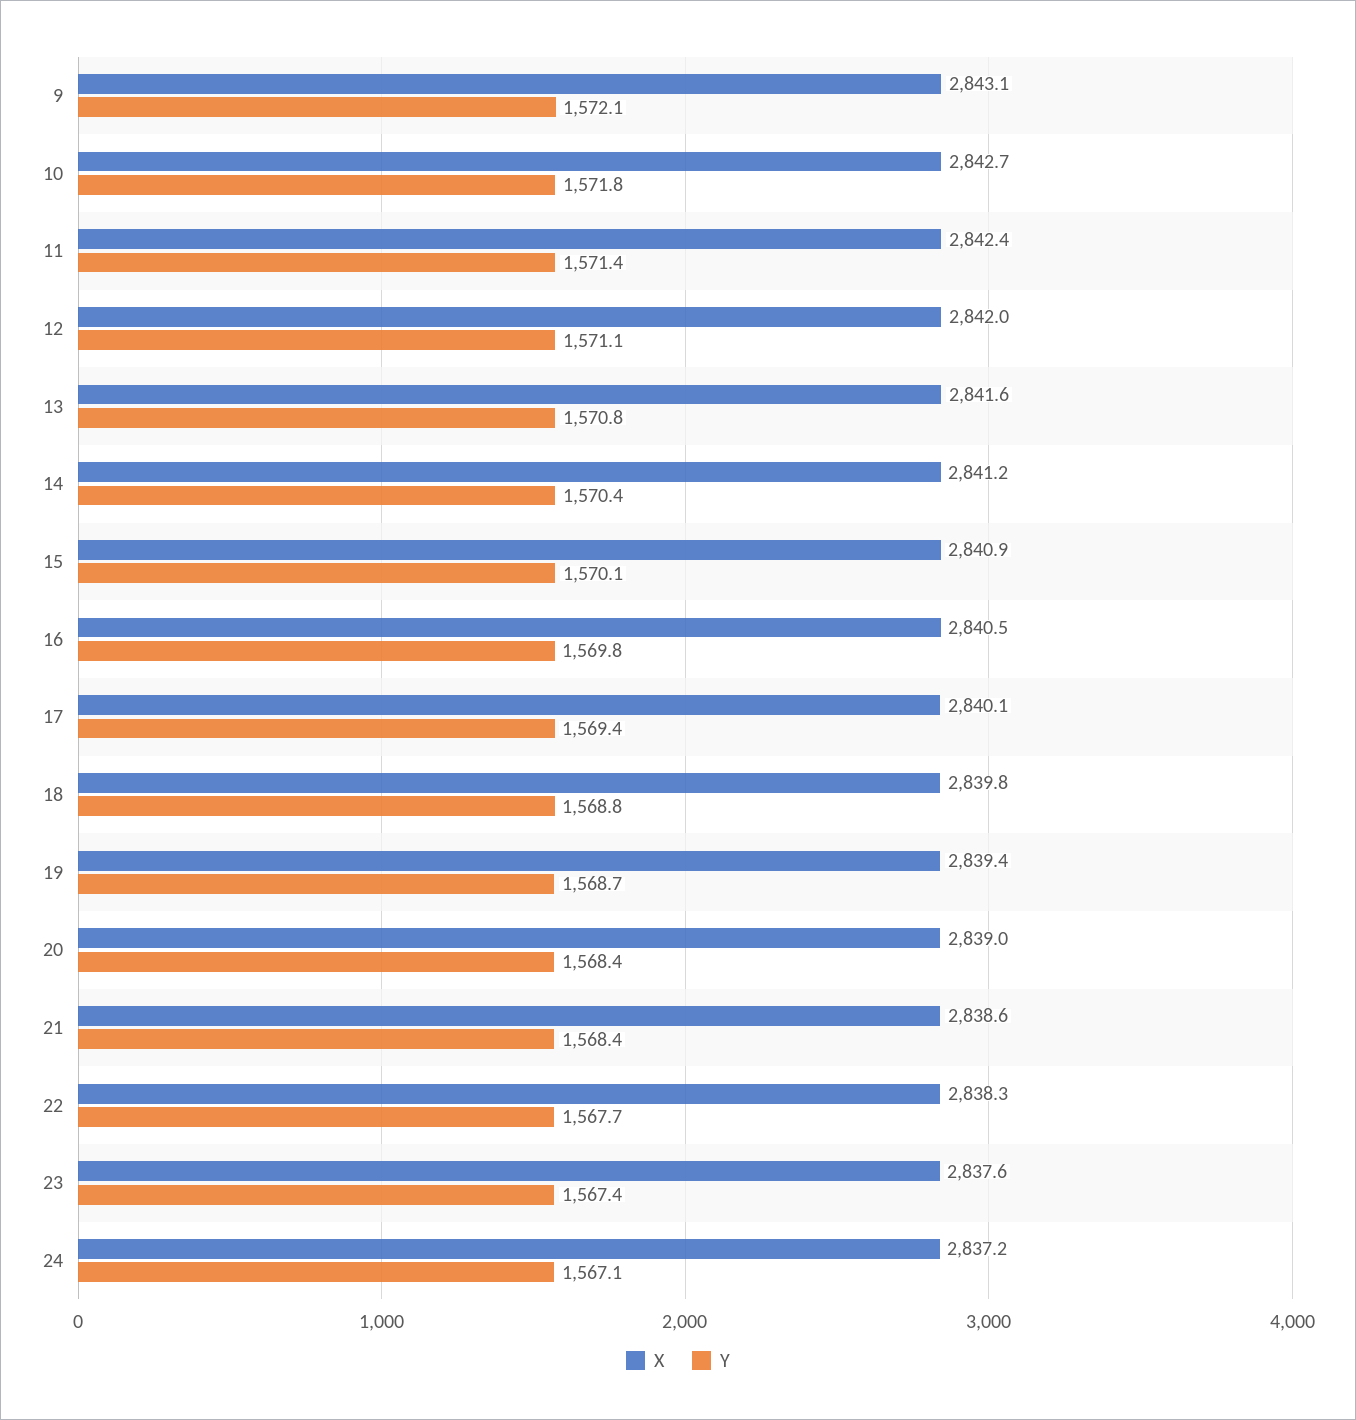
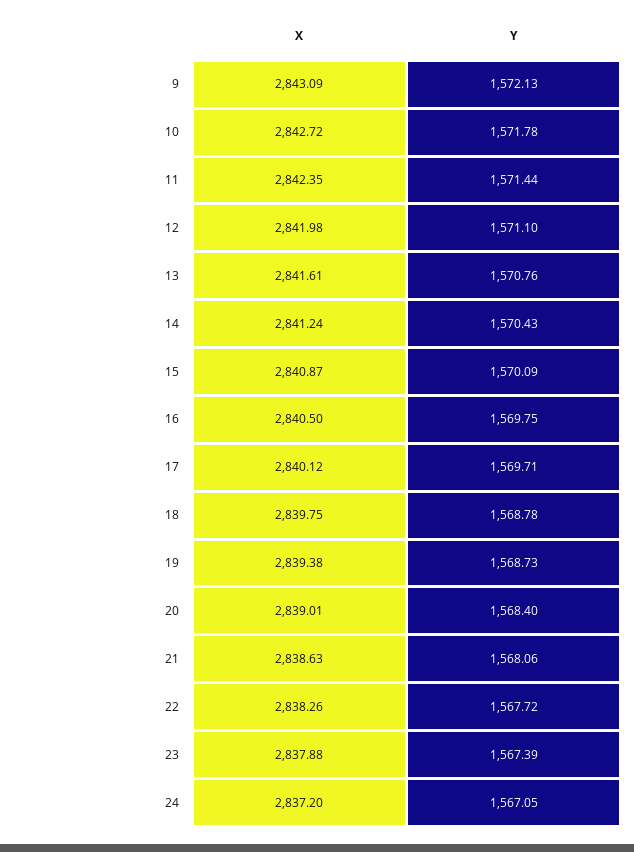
Y, 17: 1569.4 -> 1569.71
Y, 21: 1568.4 -> 1568.06
X, 23: 2837.6 -> 2837.88

